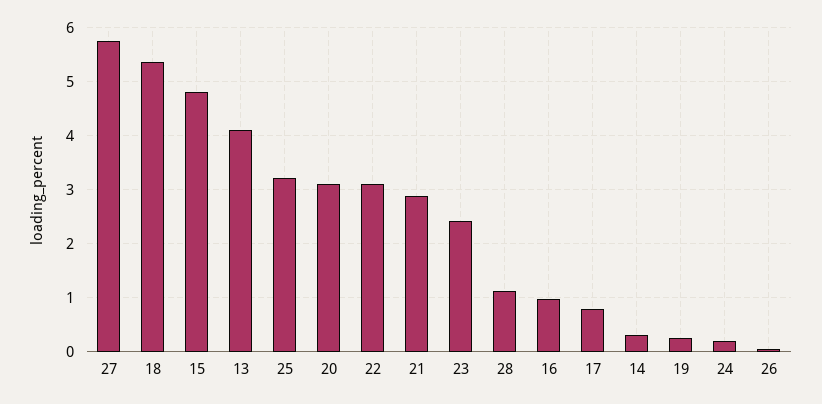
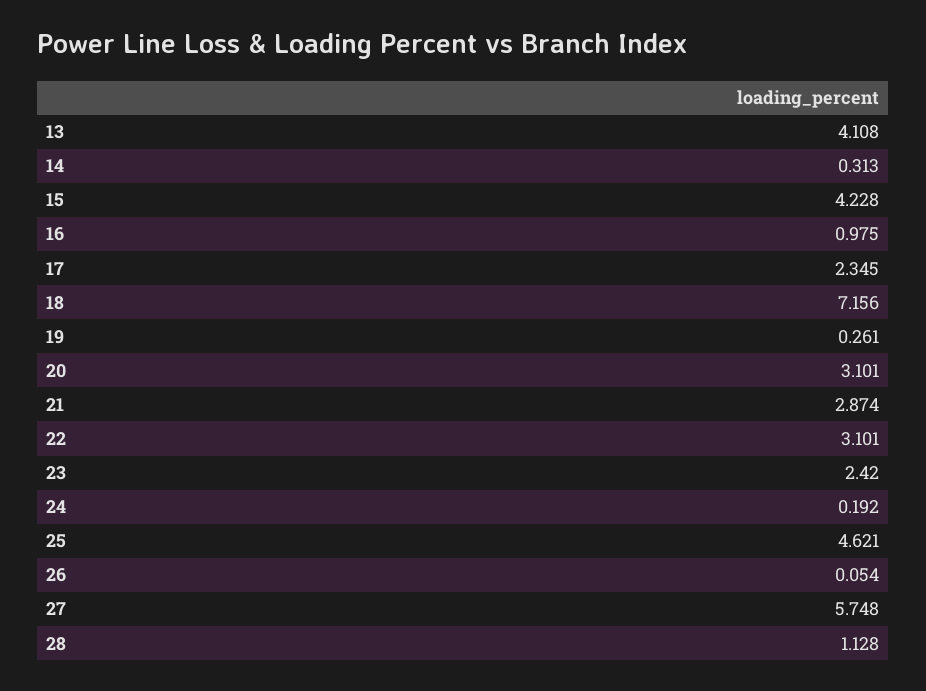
18: 5.4 -> 7.156
15: 4.8 -> 4.228
25: 3.2 -> 4.621
17: 0.8 -> 2.345

